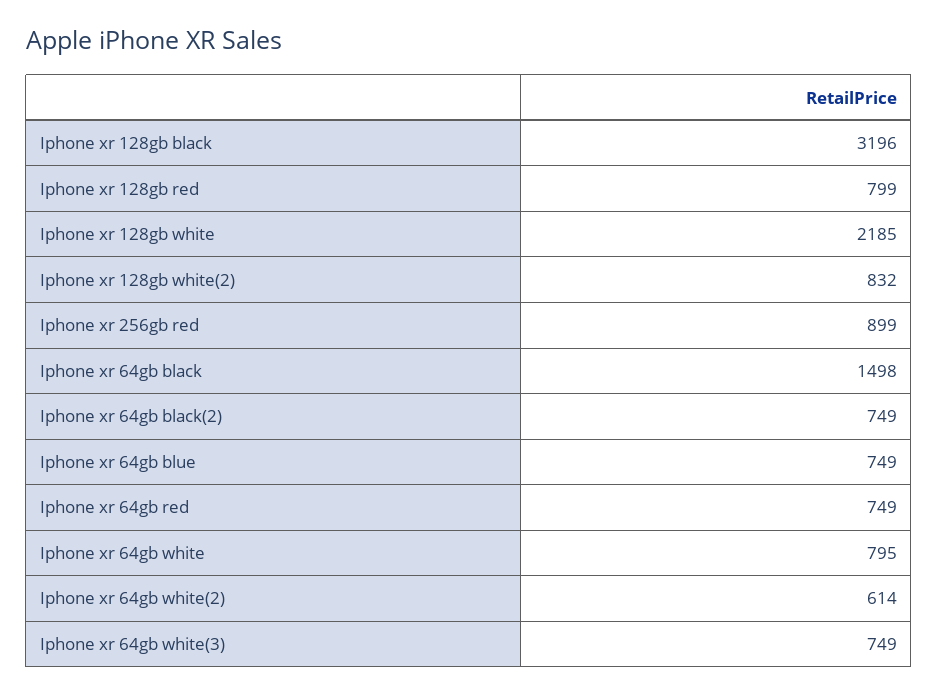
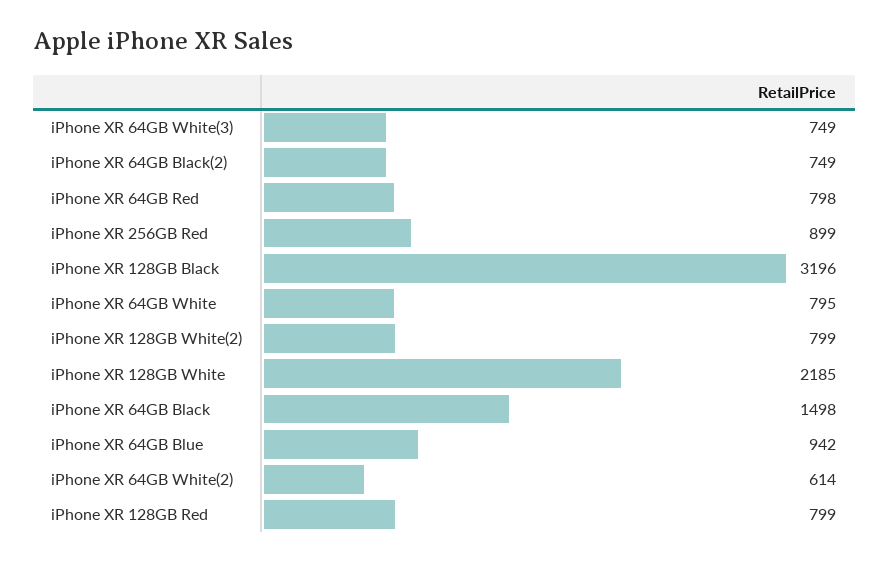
Iphone xr 128gb white(2): 832 -> 799
Iphone xr 64gb blue: 749 -> 942
Iphone xr 64gb red: 749 -> 798

